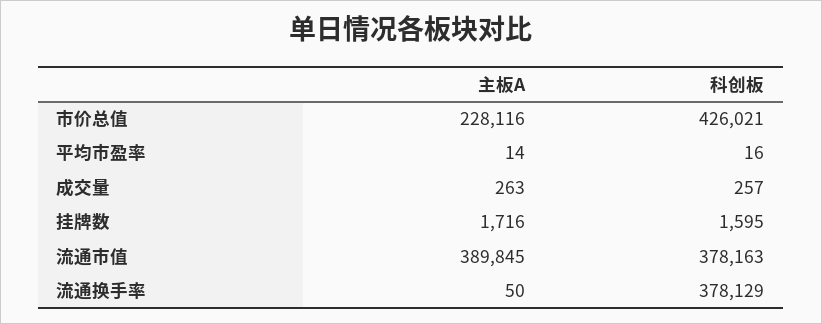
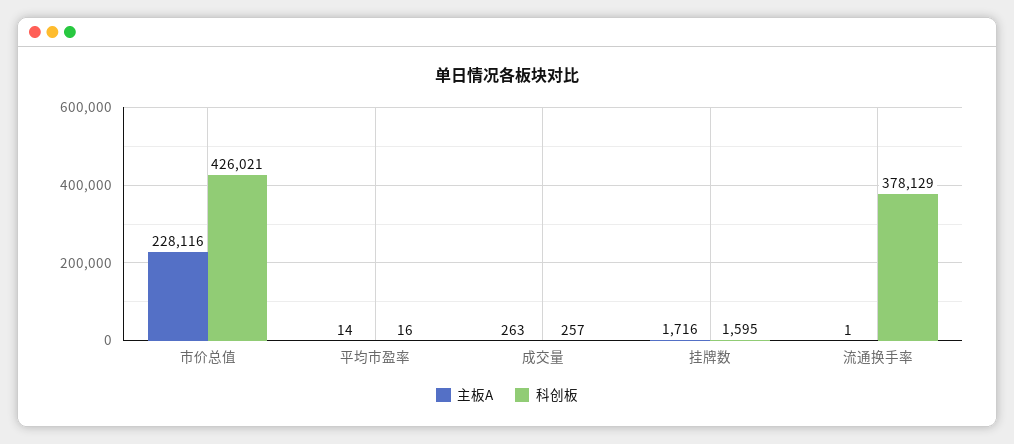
主板A, 流通市值: 389845 -> none
科创板, 流通市值: 378163 -> none
主板A, 流通换手率: 50 -> 1

